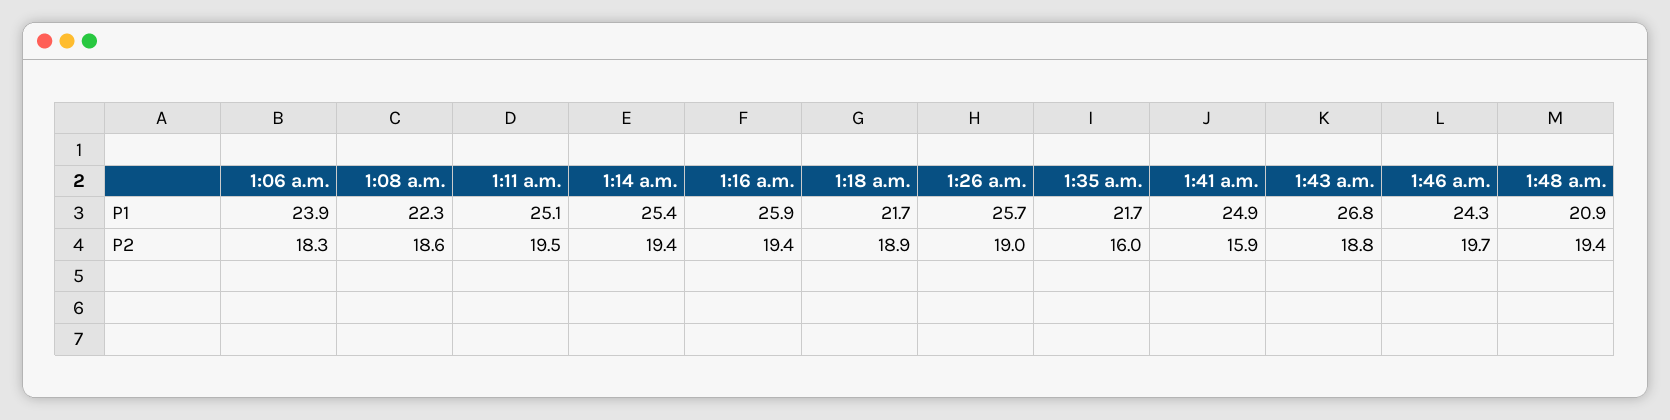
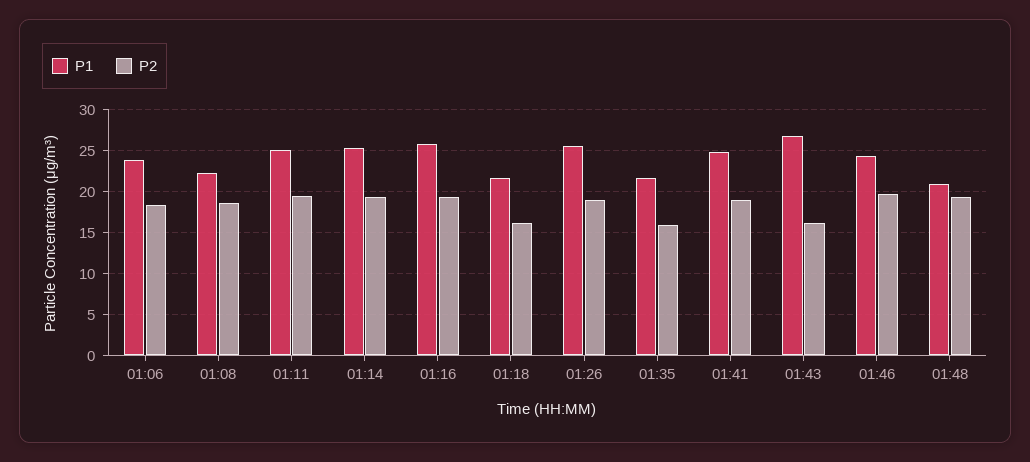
P2, 1:18 a.m.: 18.9 -> 16
P2, 1:41 a.m.: 15.9 -> 19
P2, 1:43 a.m.: 18.8 -> 16

